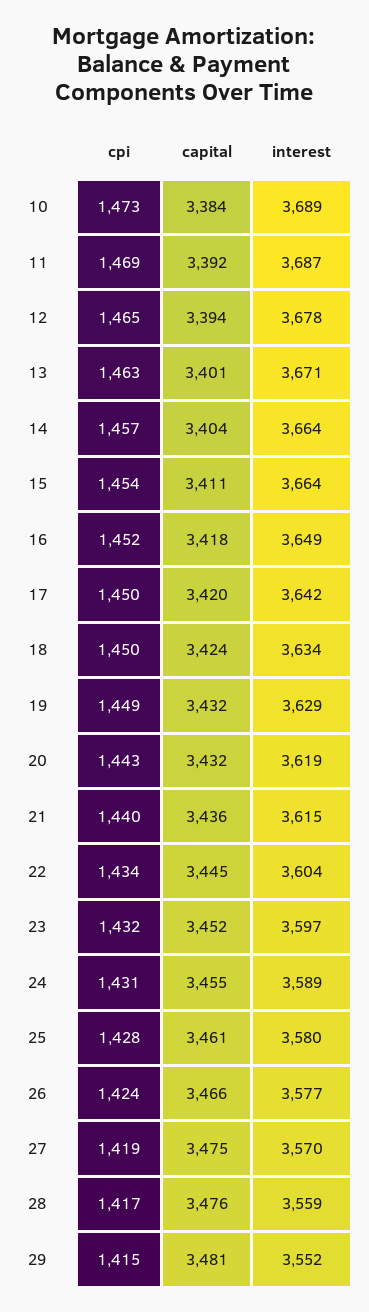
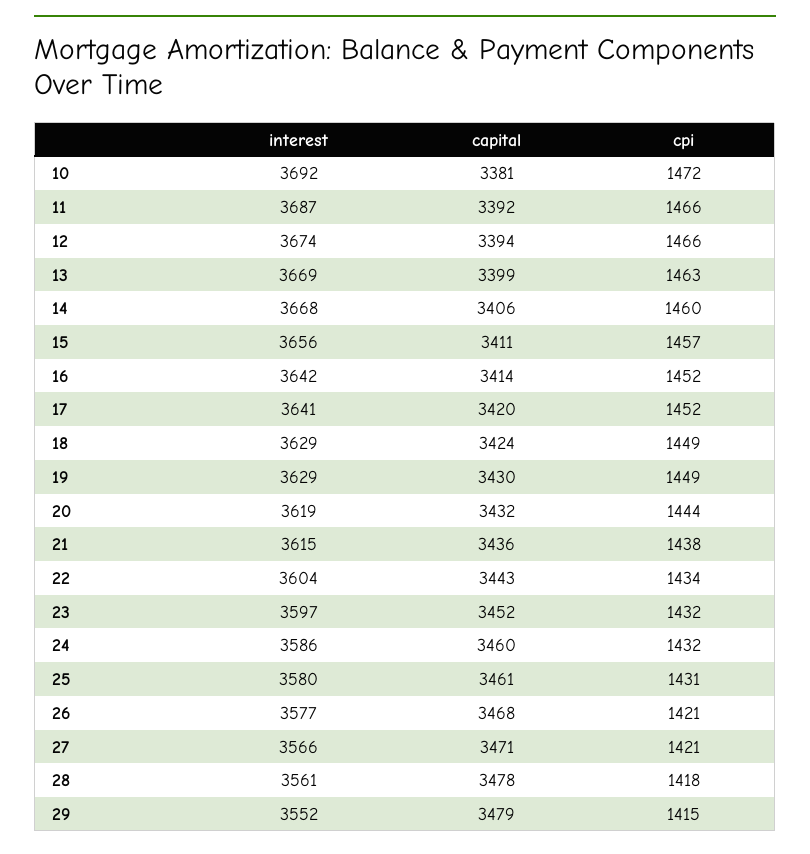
cpi, 10: 1473 -> 1472
capital, 10: 3384 -> 3381
interest, 10: 3689 -> 3692
cpi, 11: 1469 -> 1466
cpi, 12: 1465 -> 1466
interest, 12: 3678 -> 3674
capital, 13: 3401 -> 3399
interest, 13: 3671 -> 3669
cpi, 14: 1457 -> 1460
capital, 14: 3404 -> 3406
interest, 14: 3664 -> 3668
cpi, 15: 1454 -> 1457
interest, 15: 3664 -> 3656
capital, 16: 3418 -> 3414
interest, 16: 3649 -> 3642
cpi, 17: 1450 -> 1452
interest, 17: 3642 -> 3641
cpi, 18: 1450 -> 1449
interest, 18: 3634 -> 3629
capital, 19: 3432 -> 3430
cpi, 20: 1443 -> 1444
cpi, 21: 1440 -> 1438
capital, 22: 3445 -> 3443
cpi, 24: 1431 -> 1432
capital, 24: 3455 -> 3460
interest, 24: 3589 -> 3586
cpi, 25: 1428 -> 1431
cpi, 26: 1424 -> 1421
capital, 26: 3466 -> 3468
cpi, 27: 1419 -> 1421
capital, 27: 3475 -> 3471
interest, 27: 3570 -> 3566
cpi, 28: 1417 -> 1418
capital, 28: 3476 -> 3478
interest, 28: 3559 -> 3561
capital, 29: 3481 -> 3479

